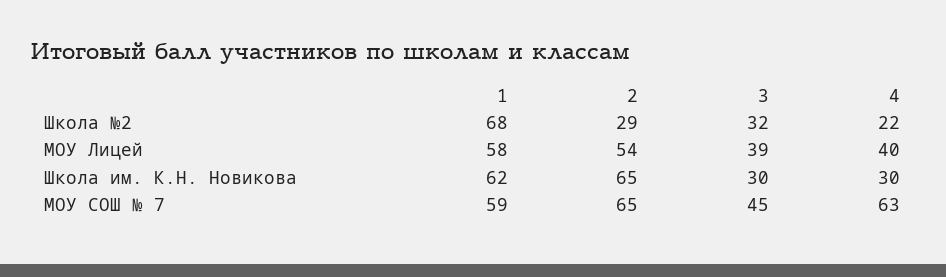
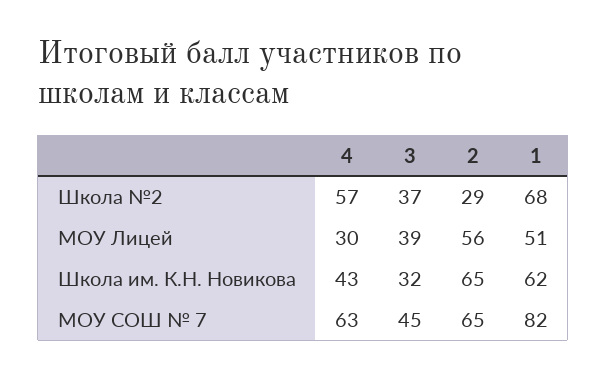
3, Школа №2: 32 -> 37
4, Школа №2: 22 -> 57
1, МОУ Лицей: 58 -> 51
2, МОУ Лицей: 54 -> 56
4, МОУ Лицей: 40 -> 30
3, Школа им. К.Н. Новикова: 30 -> 32
4, Школа им. К.Н. Новикова: 30 -> 43
1, МОУ СОШ № 7: 59 -> 82

